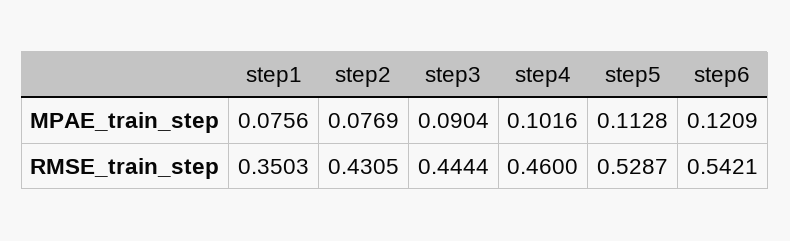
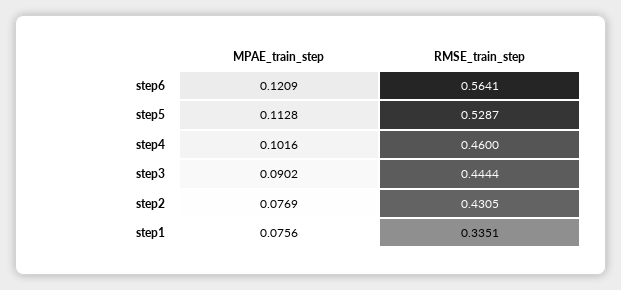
step3, MPAE_train_step: 0.0904 -> 0.0902
step1, RMSE_train_step: 0.3503 -> 0.3351
step6, RMSE_train_step: 0.5421 -> 0.5641

